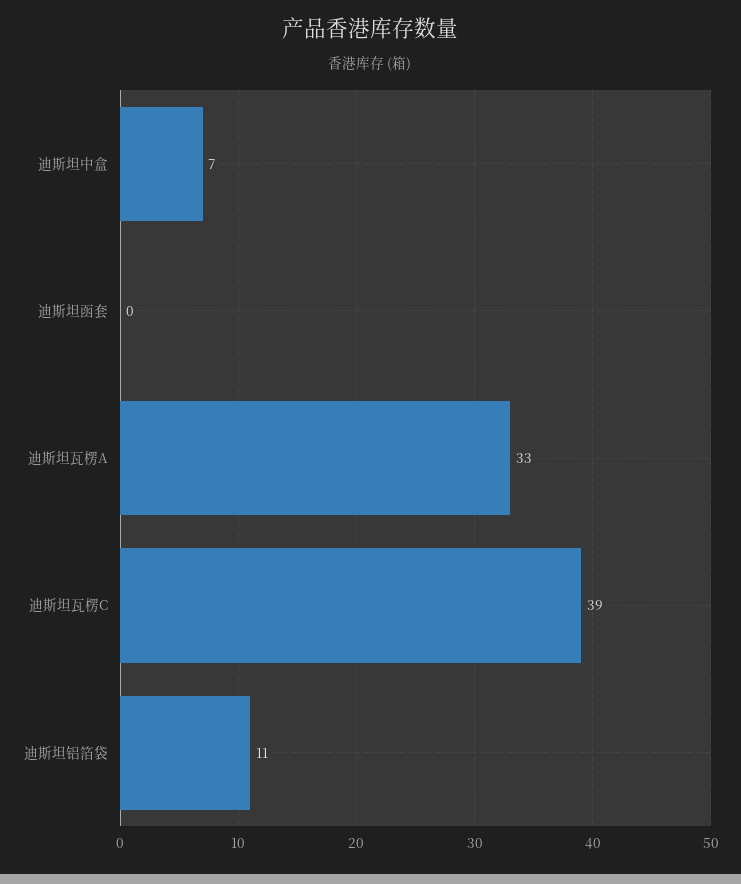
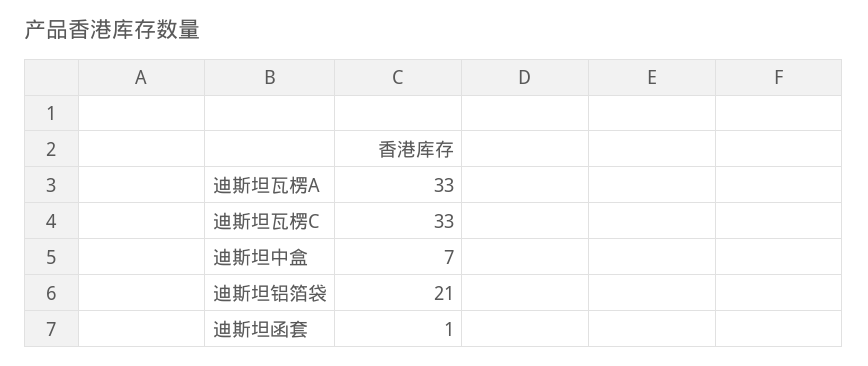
迪斯坦函套: 0 -> 1
迪斯坦瓦楞C: 39 -> 33
迪斯坦铝箔袋: 11 -> 21

